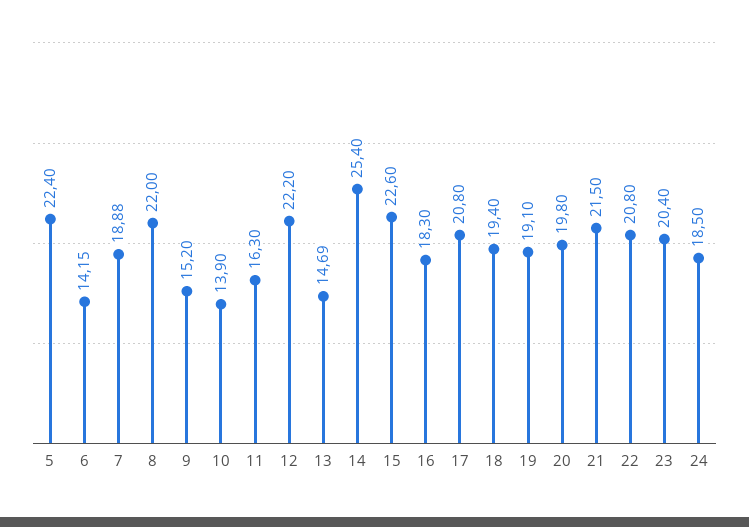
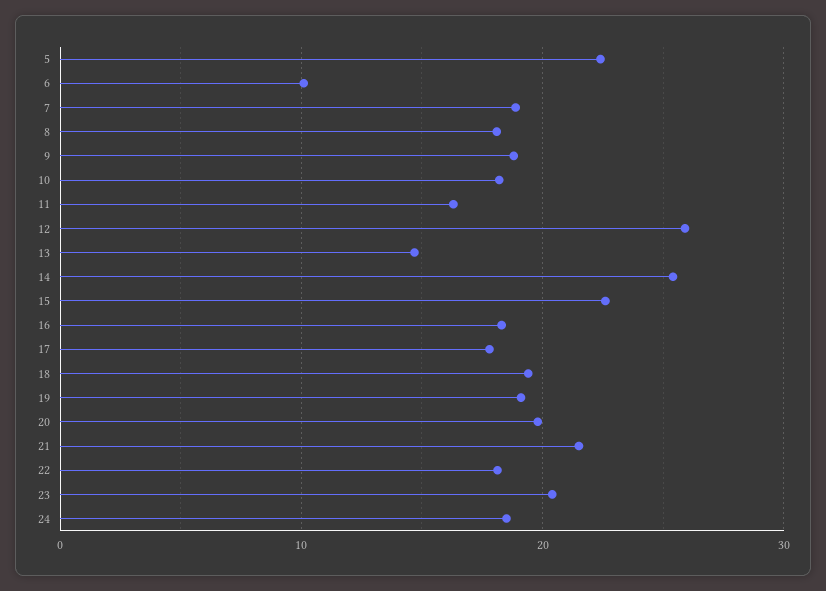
6: 14.15 -> 10
8: 22 -> 18
9: 15.2 -> 19
10: 13.9 -> 18
12: 22.2 -> 26
17: 20.8 -> 18
22: 20.8 -> 18

